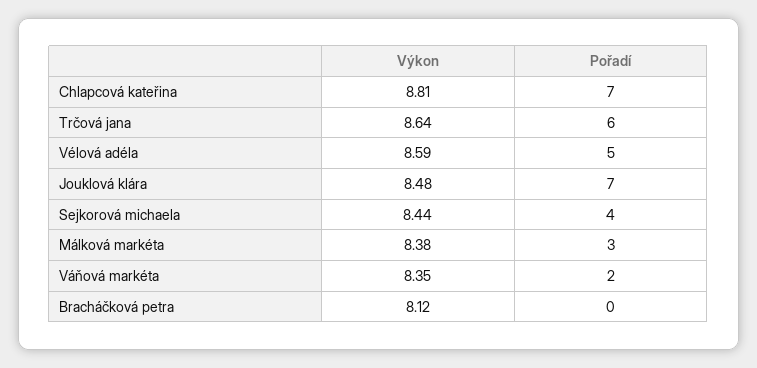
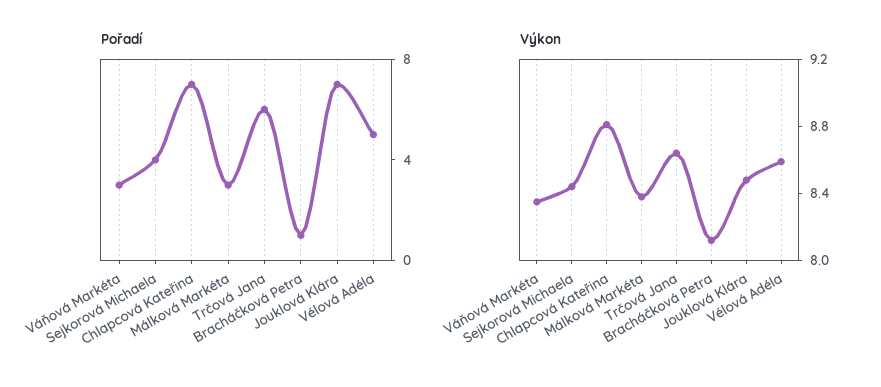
Pořadí, Váňová markéta: 2 -> 3
Pořadí, Bracháčková petra: 0 -> 1

